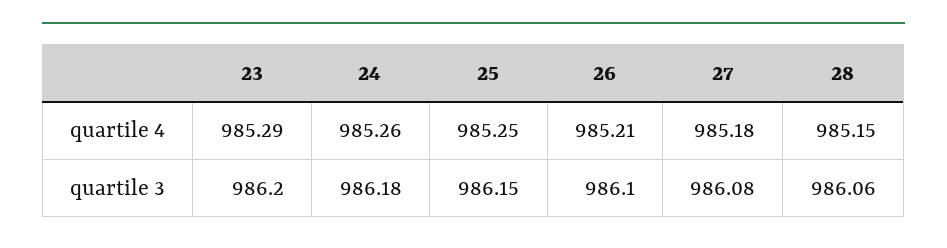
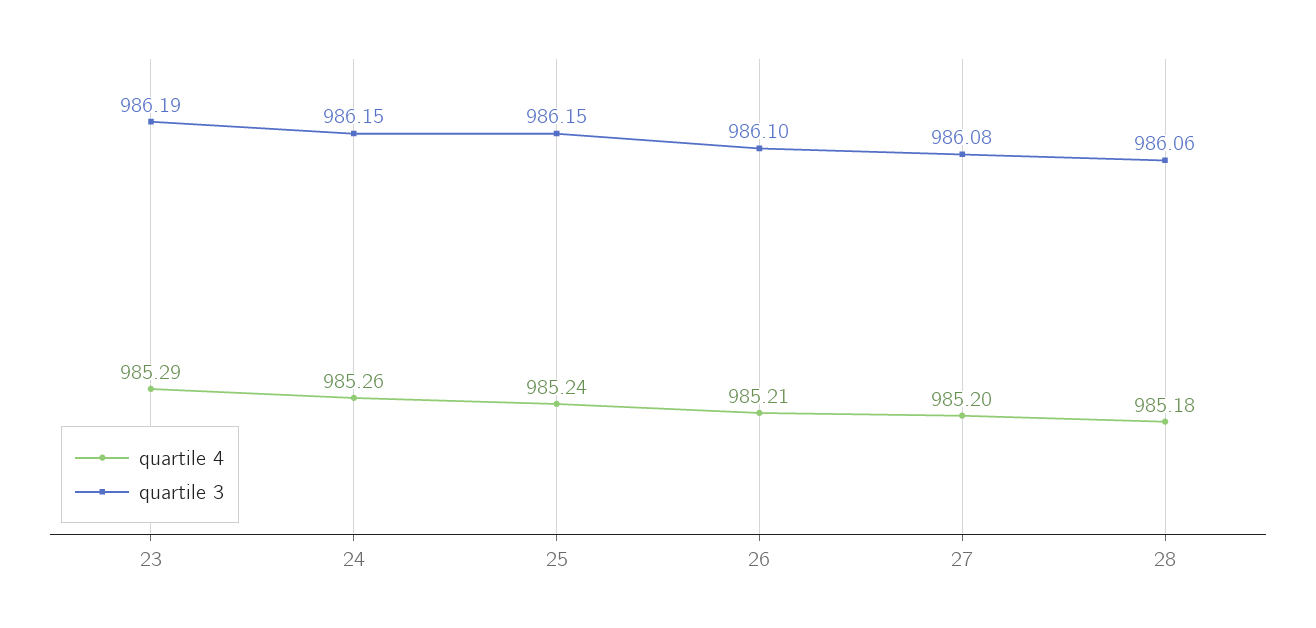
quartile 4, 25: 985.25 -> 985.24
quartile 4, 27: 985.18 -> 985.2
quartile 4, 28: 985.15 -> 985.18
quartile 3, 23: 986.2 -> 986.19
quartile 3, 24: 986.18 -> 986.15

